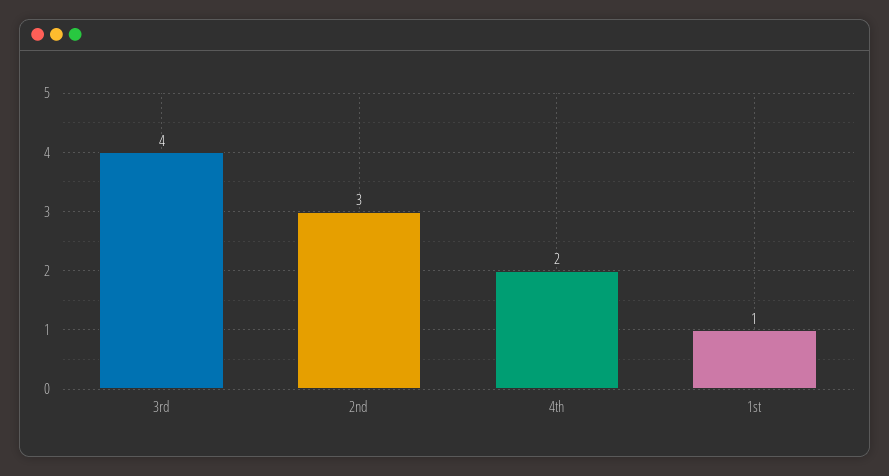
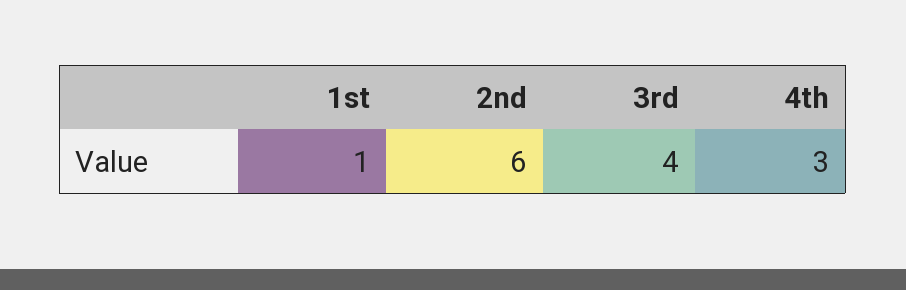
2nd: 3 -> 6
4th: 2 -> 3

